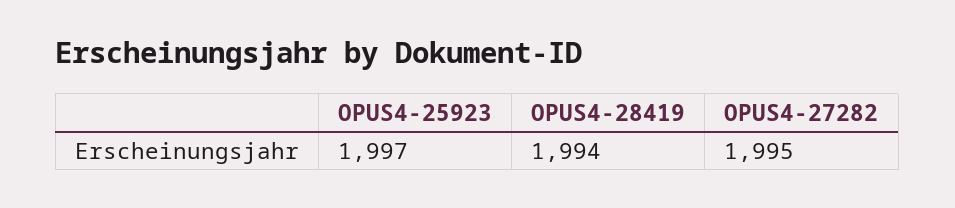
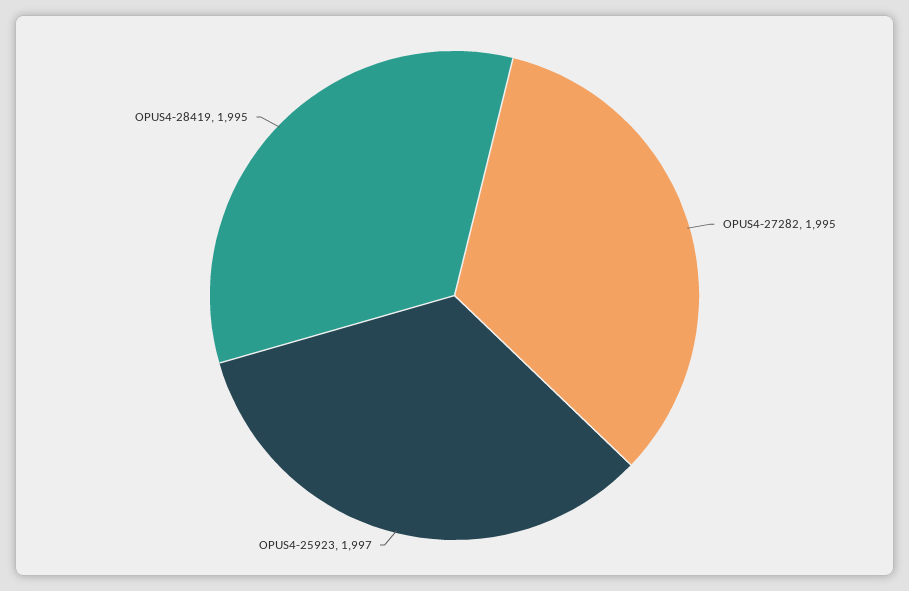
OPUS4-28419: 1994 -> 1995

